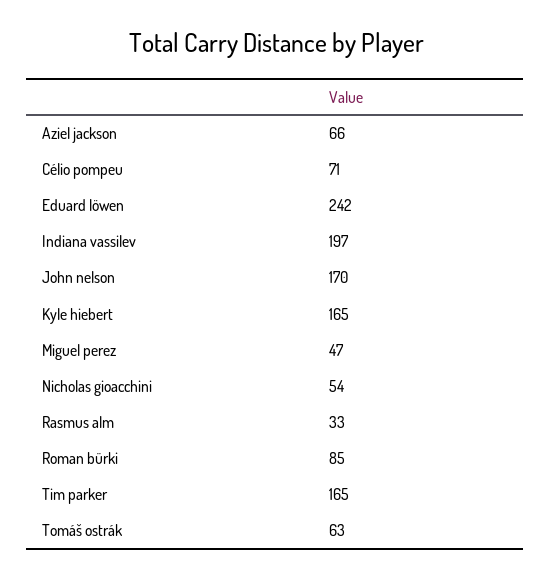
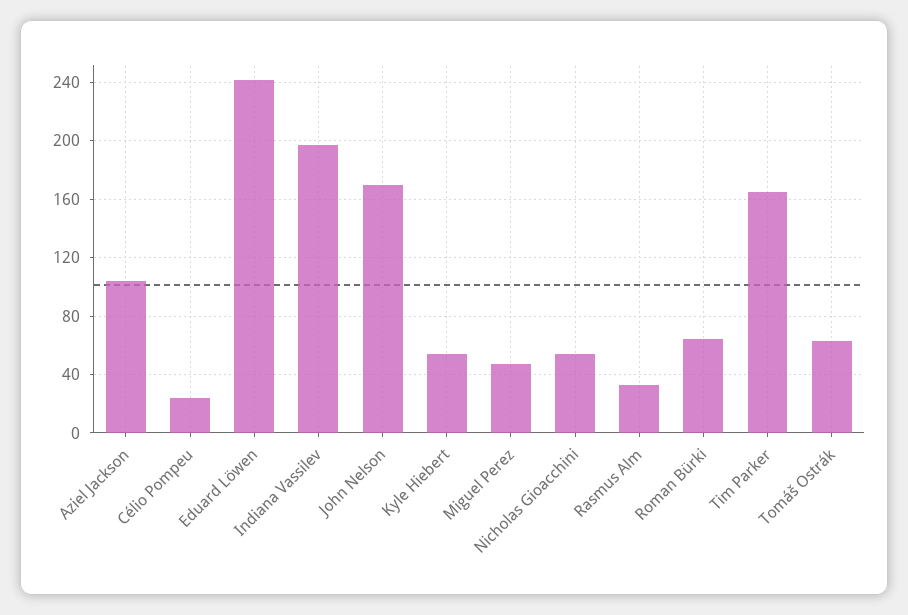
Aziel jackson: 66 -> 105
Célio pompeu: 71 -> 25
Kyle hiebert: 165 -> 55
Roman bürki: 85 -> 65

